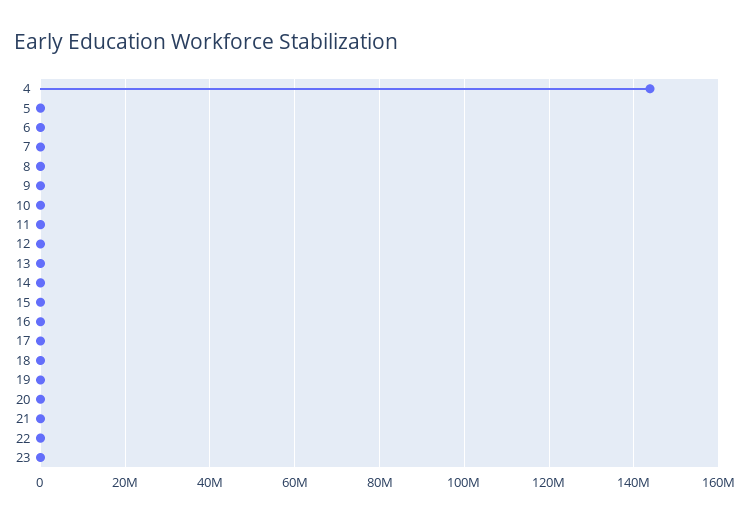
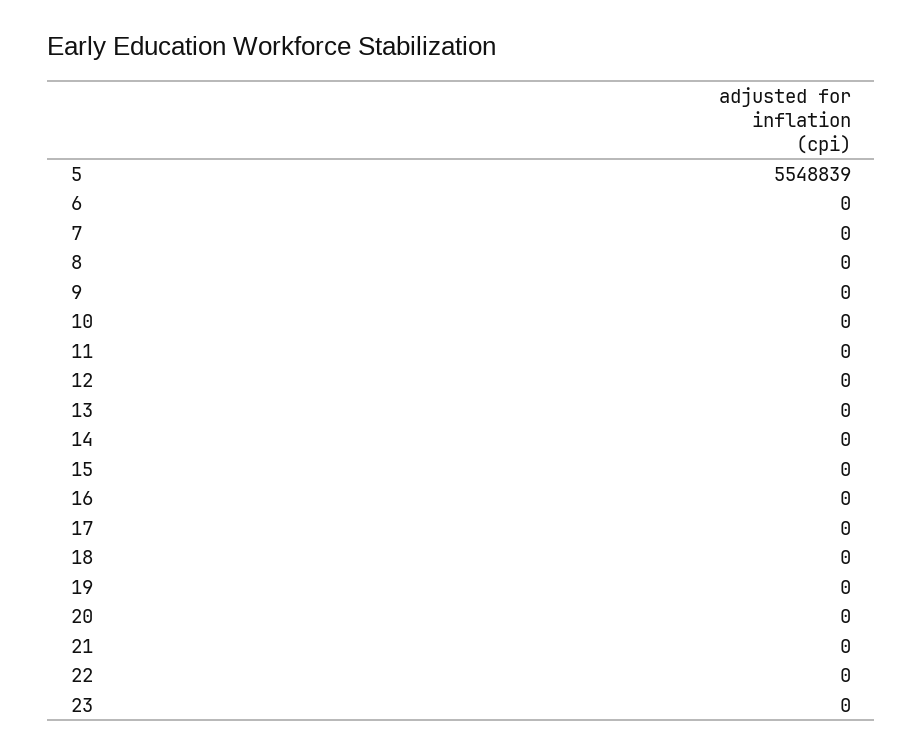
4: 144000000 -> none
5: 0 -> 5548839

